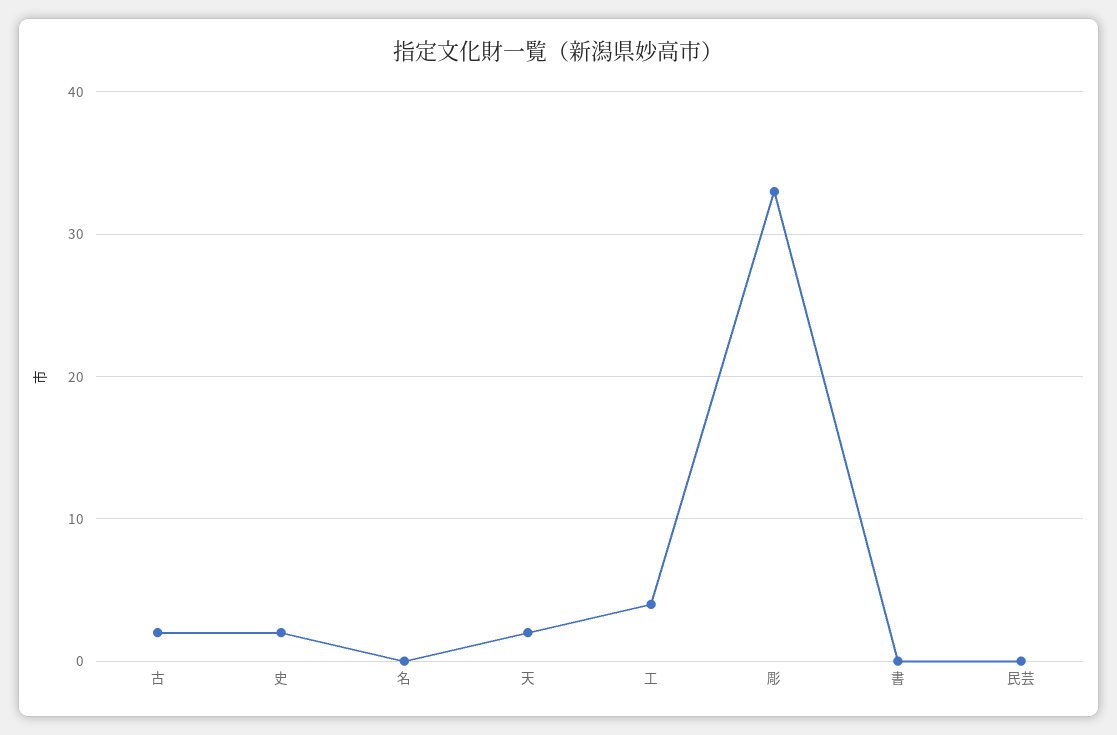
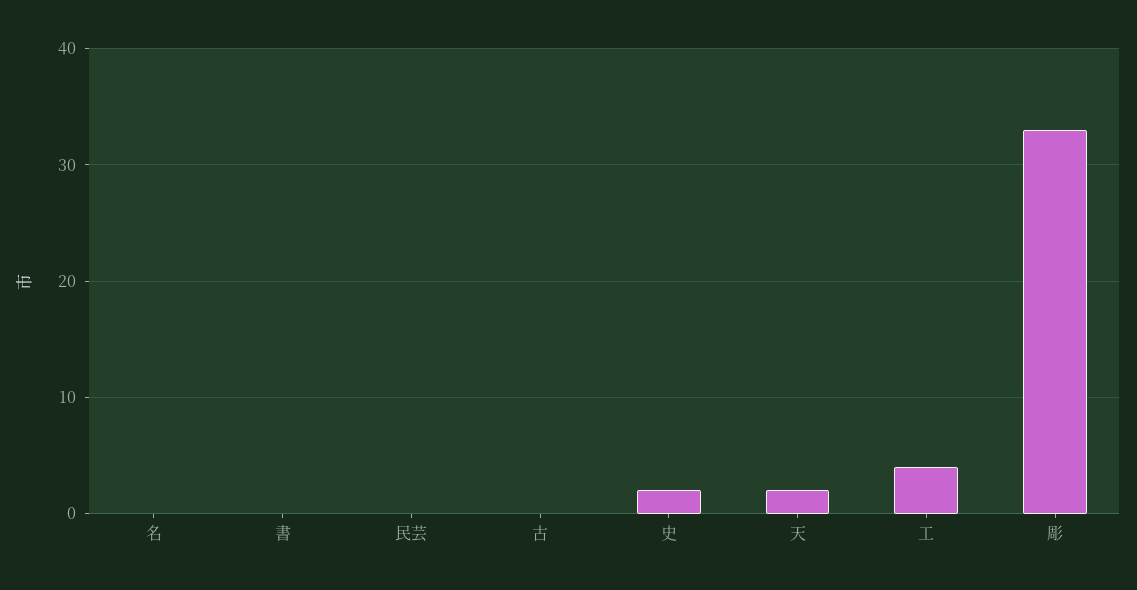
古: 2 -> 0

